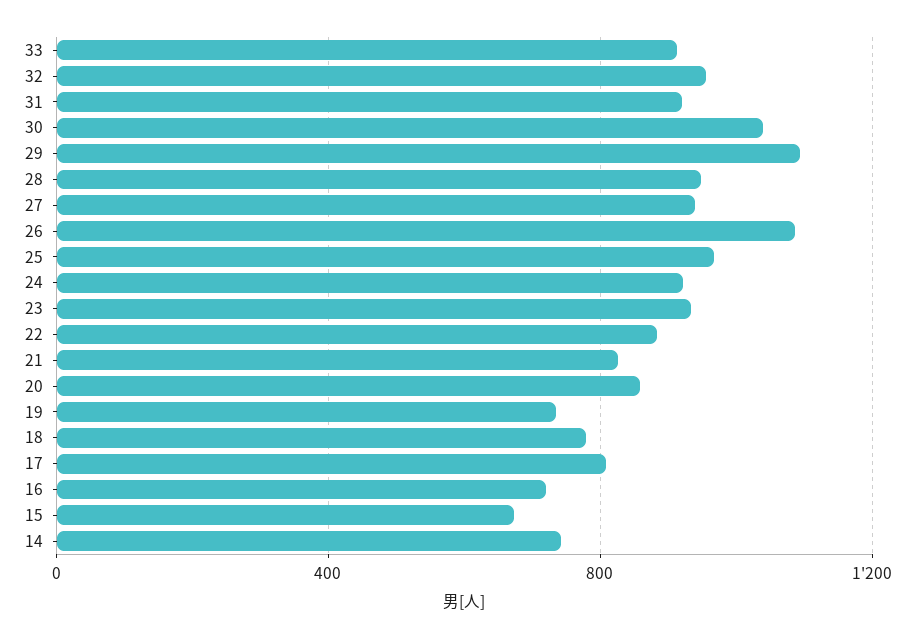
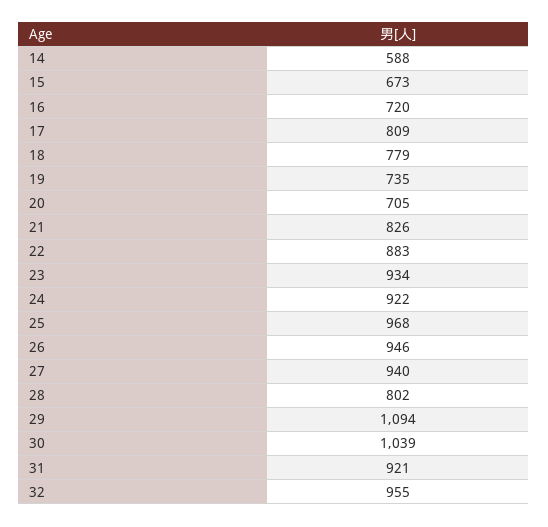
33: 900 -> none
28: 950 -> 802
26: 1100 -> 946
20: 850 -> 705
14: 750 -> 588

